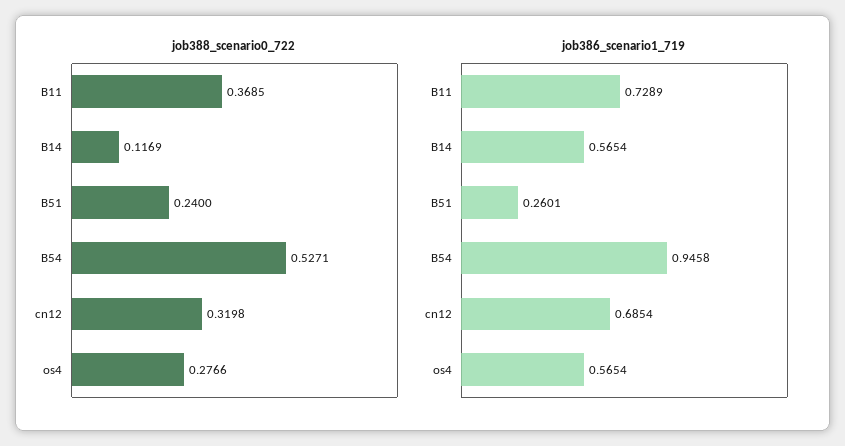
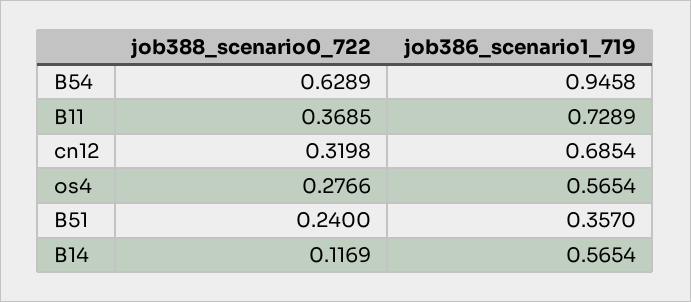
job388_scenario0_722, B54: 0.5271 -> 0.6289
job386_scenario1_719, B51: 0.2601 -> 0.357

